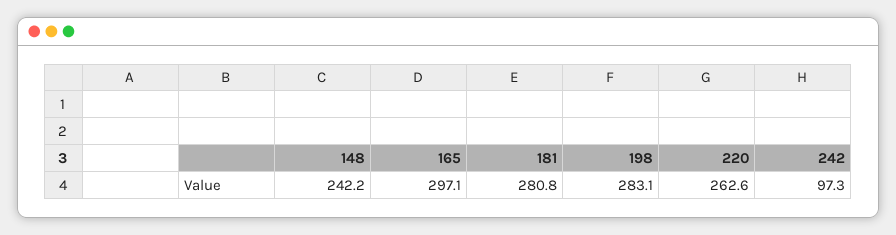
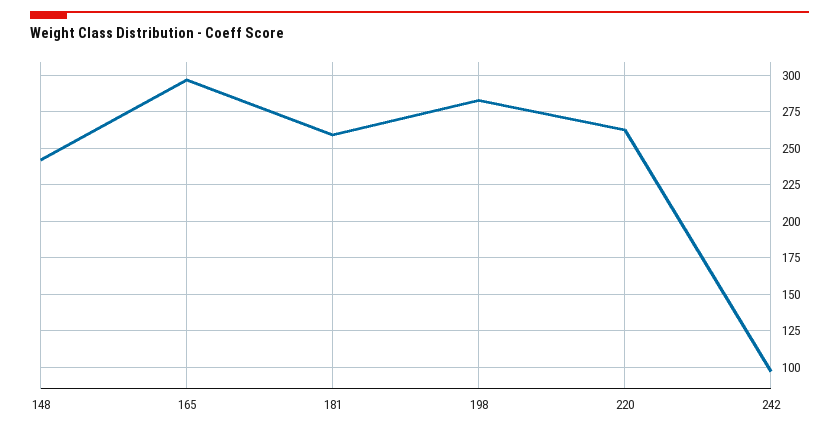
181: 280.8 -> 260

